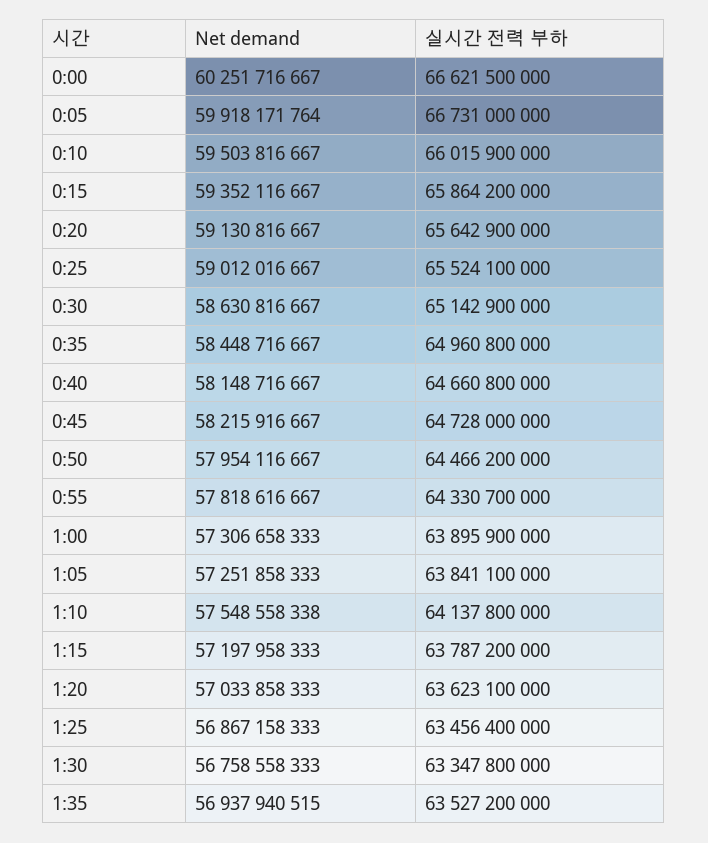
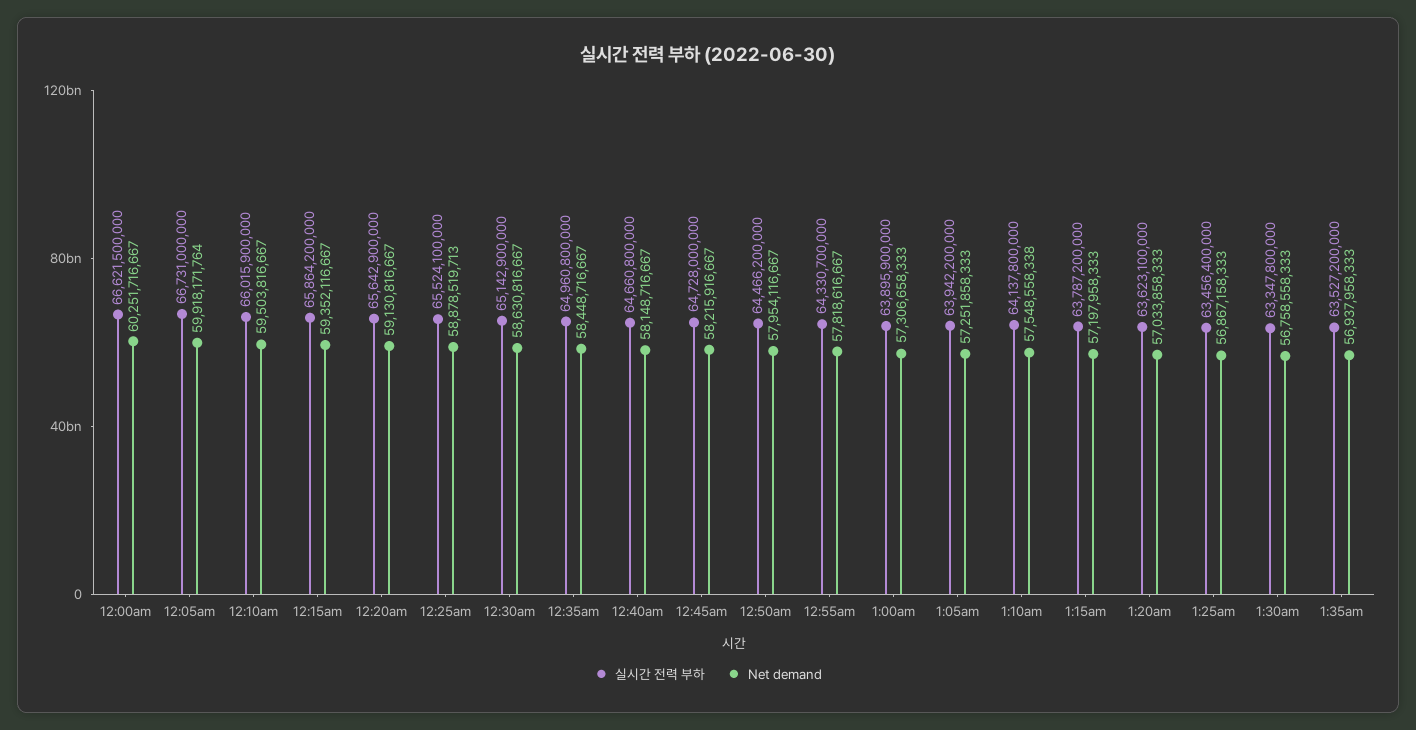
Net demand, 0:25: 59012016667 -> 58878519713
실시간 전력 부하, 1:05: 63841100000 -> 63942200000
Net demand, 1:35: 56937940515 -> 56937958333

